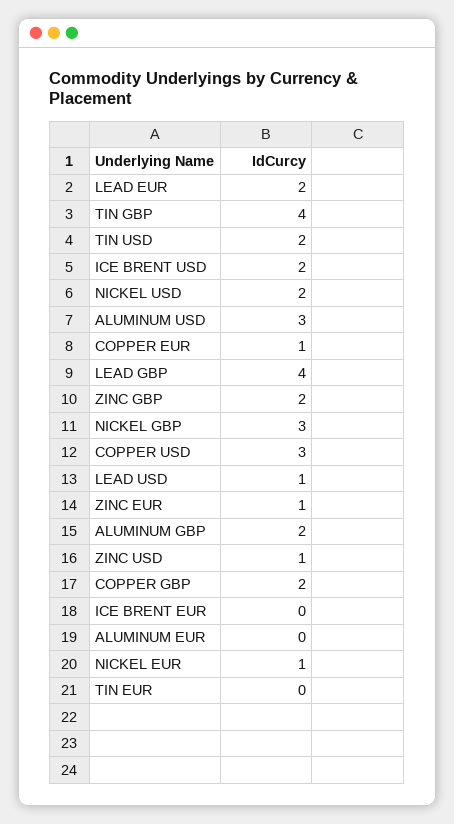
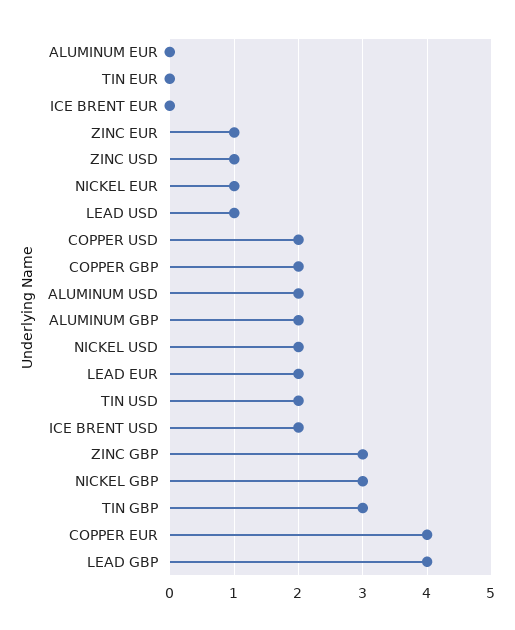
TIN GBP: 4 -> 3
ALUMINUM USD: 3 -> 2
COPPER EUR: 1 -> 4
ZINC GBP: 2 -> 3
COPPER USD: 3 -> 2

